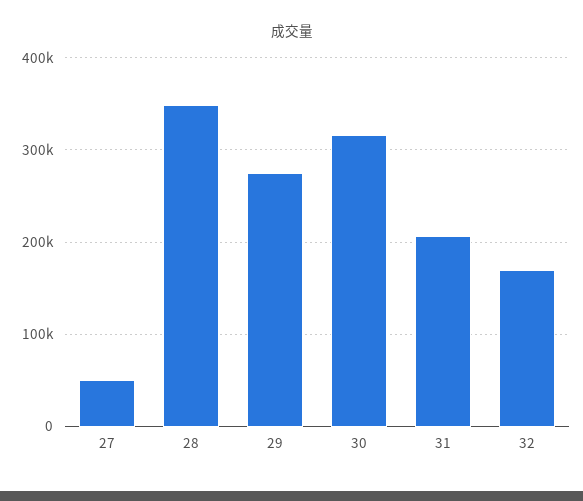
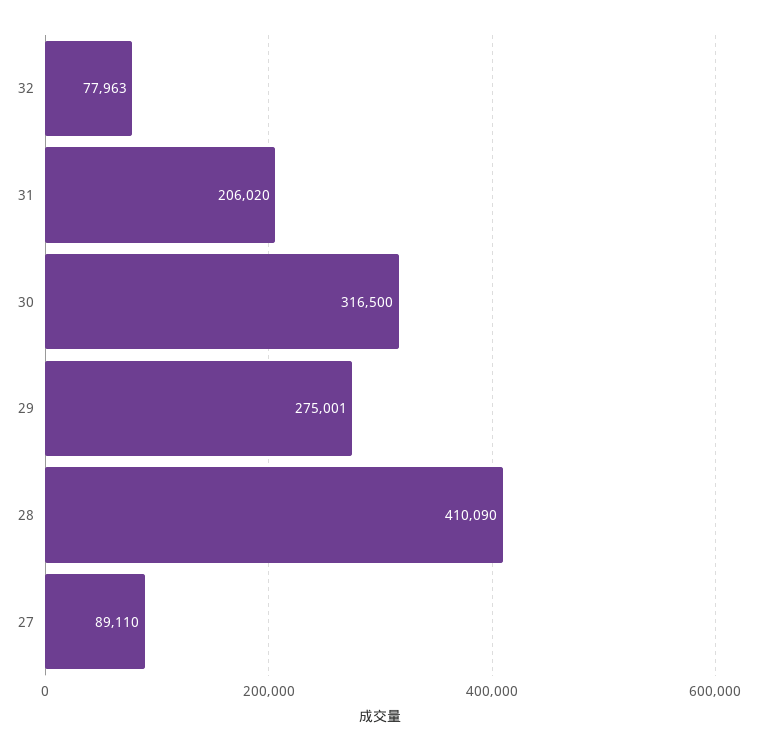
27: 50000 -> 89110
28: 350000 -> 410090
32: 170000 -> 77963

